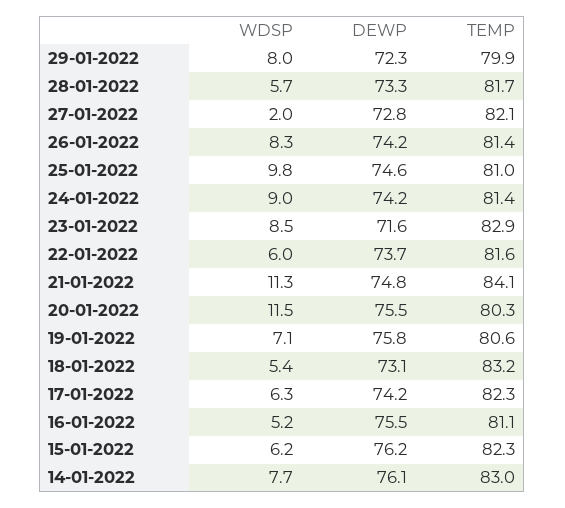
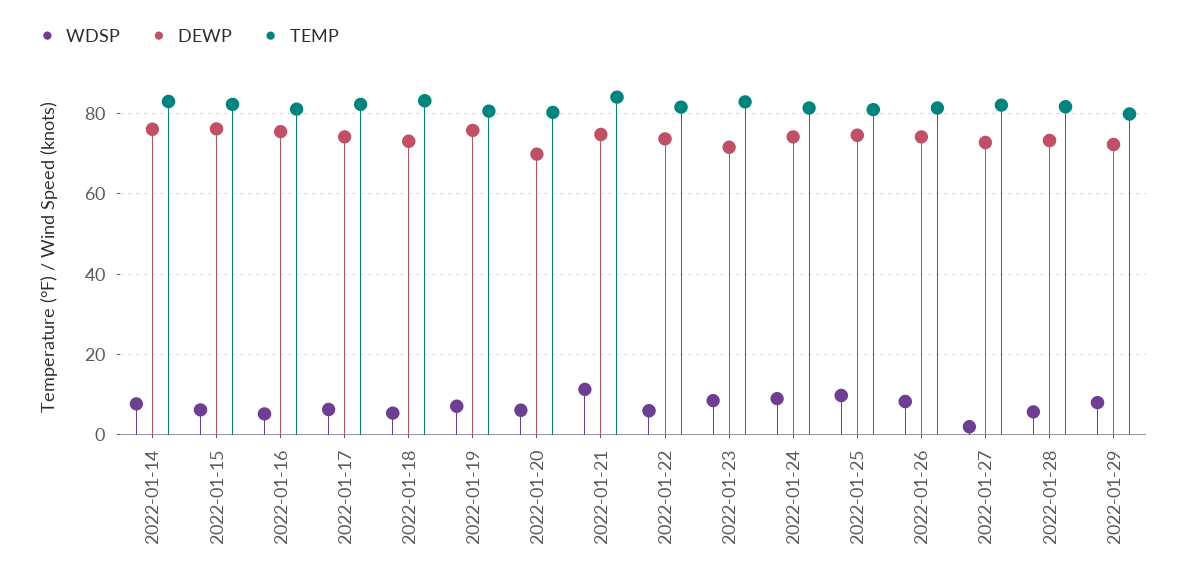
WDSP, 20-01-2022: 11.5 -> 6
DEWP, 20-01-2022: 75.5 -> 70

